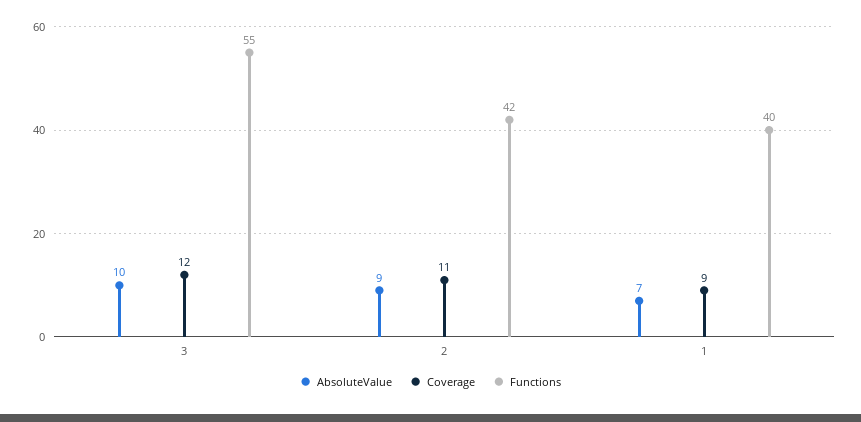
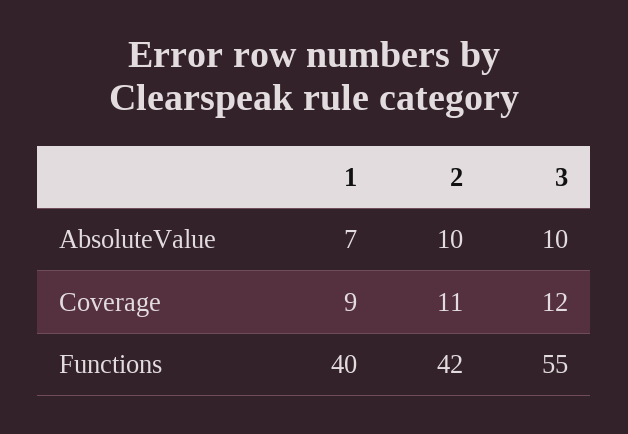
AbsoluteValue, 2: 9 -> 10

